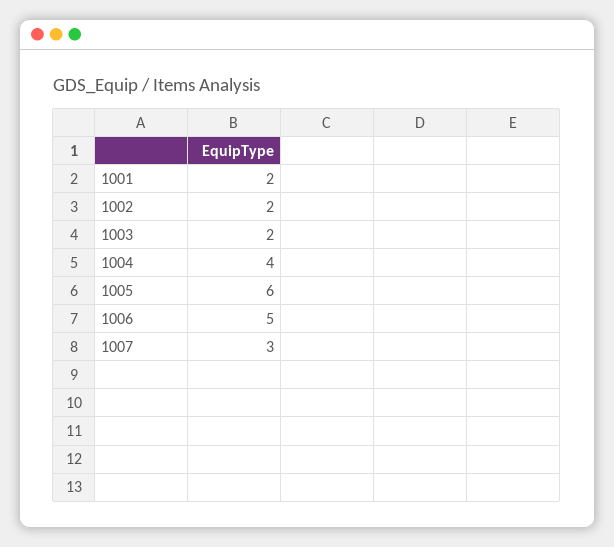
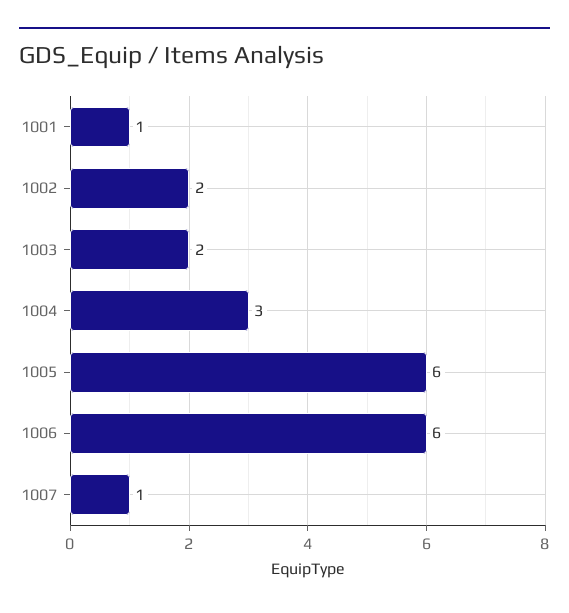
1001: 2 -> 1
1004: 4 -> 3
1006: 5 -> 6
1007: 3 -> 1

